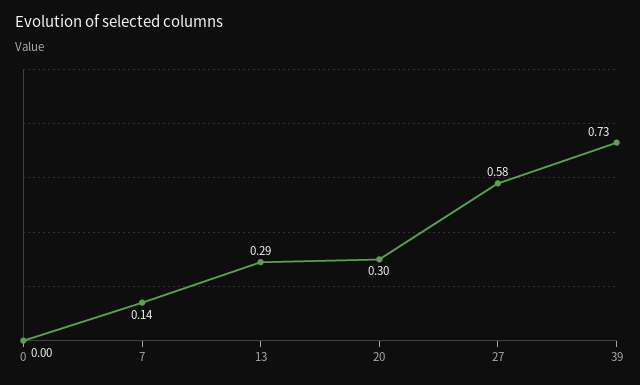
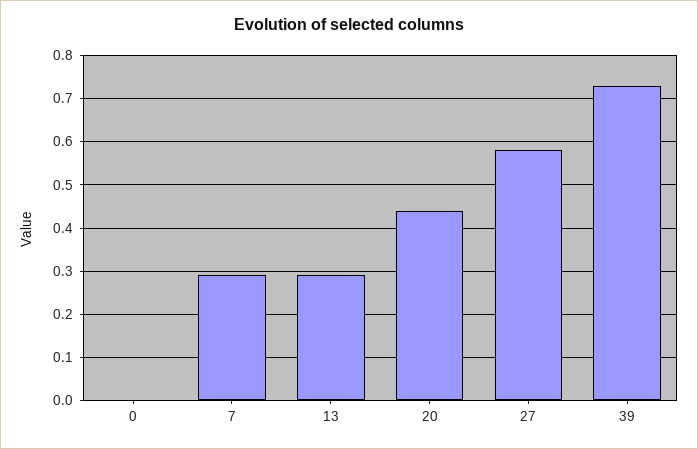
7: 0.14 -> 0.3
20: 0.3 -> 0.45

